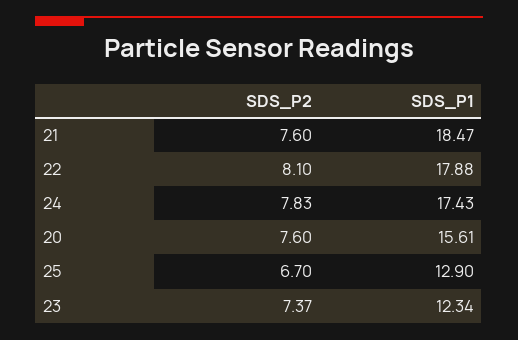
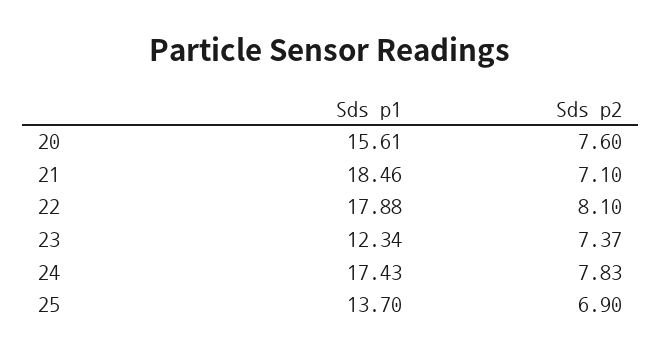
SDS_P2, 21: 7.6 -> 7.1
SDS_P1, 21: 18.47 -> 18.46
SDS_P2, 25: 6.7 -> 6.9
SDS_P1, 25: 12.9 -> 13.7

